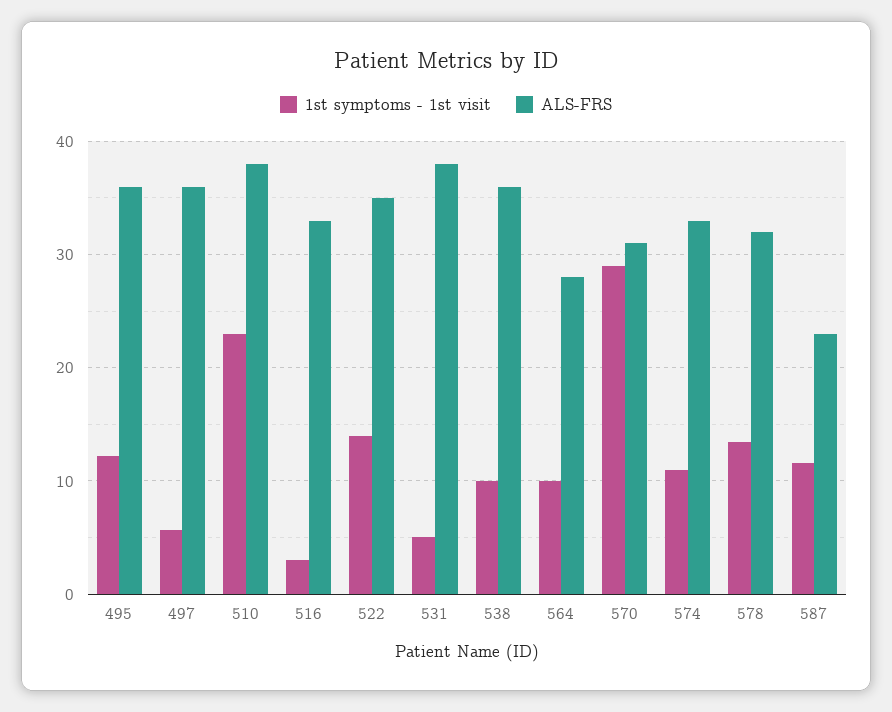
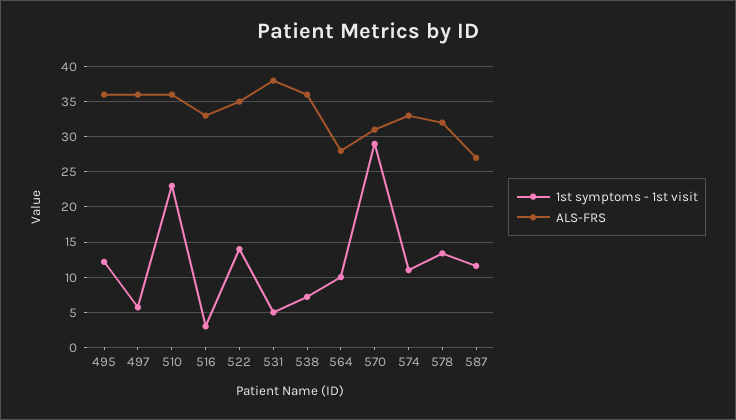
ALS-FRS, 510: 38 -> 36
1st symptoms - 1st visit, 538: 10 -> 7
ALS-FRS, 587: 23 -> 27

